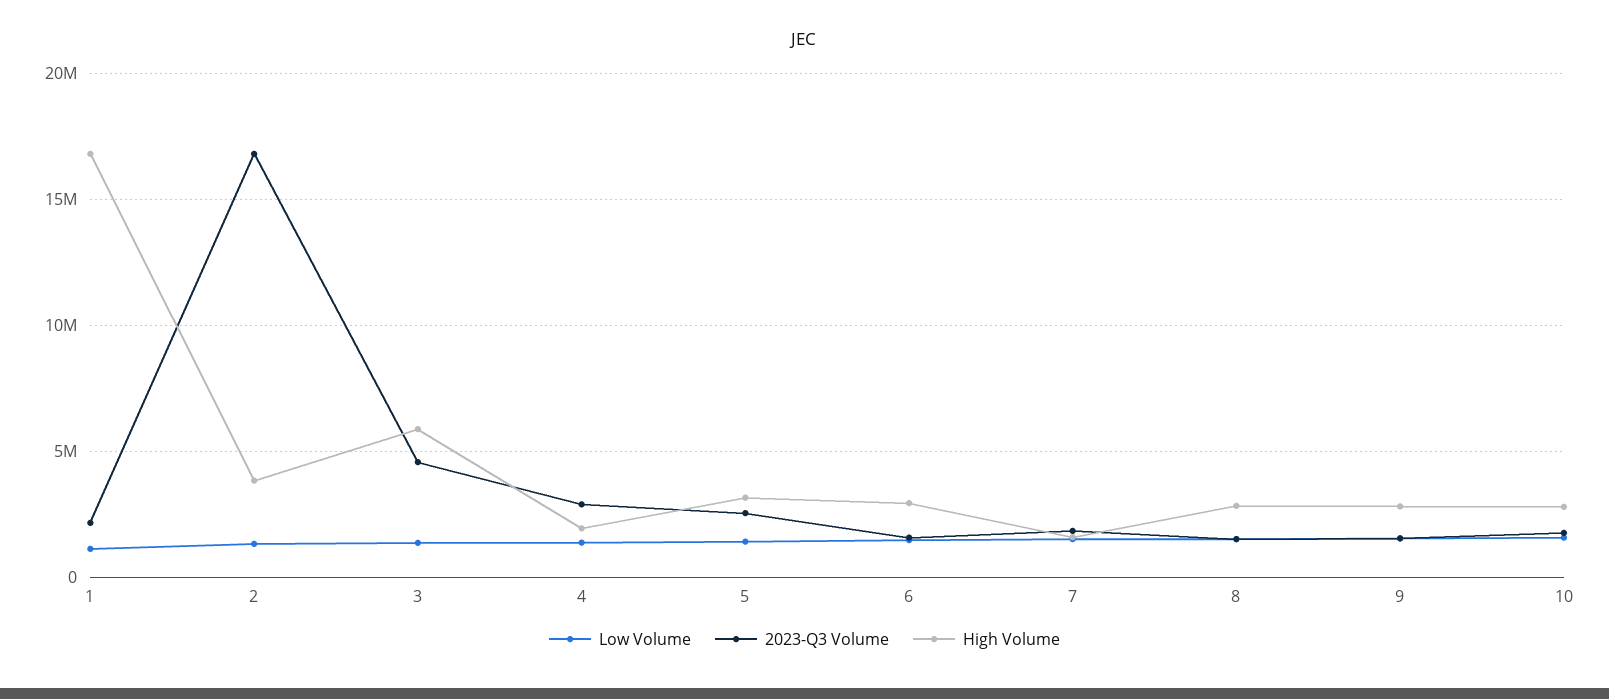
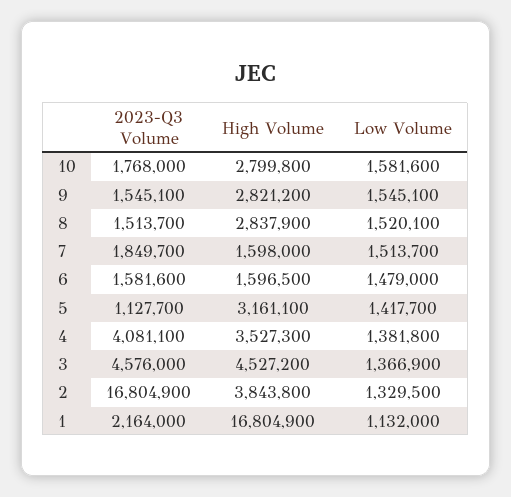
High Volume, 3: 6000000 -> 4527200
2023-Q3 Volume, 4: 3000000 -> 4081100
High Volume, 4: 2000000 -> 3527300
2023-Q3 Volume, 5: 2500000 -> 1127700
High Volume, 6: 3000000 -> 1596500

